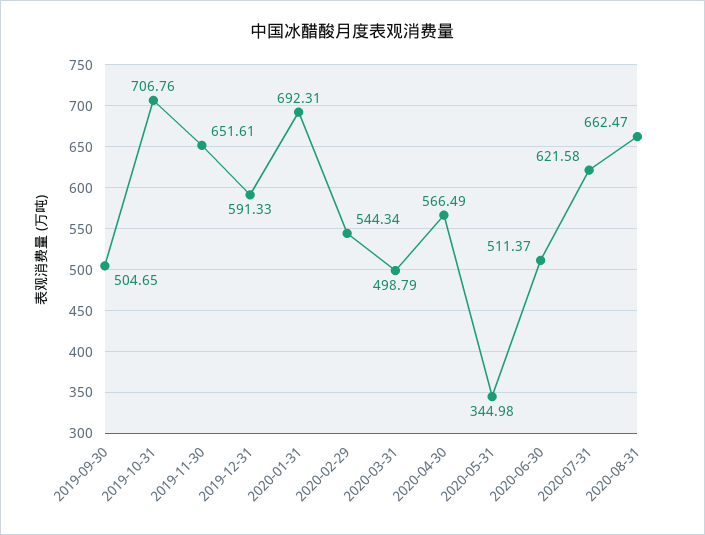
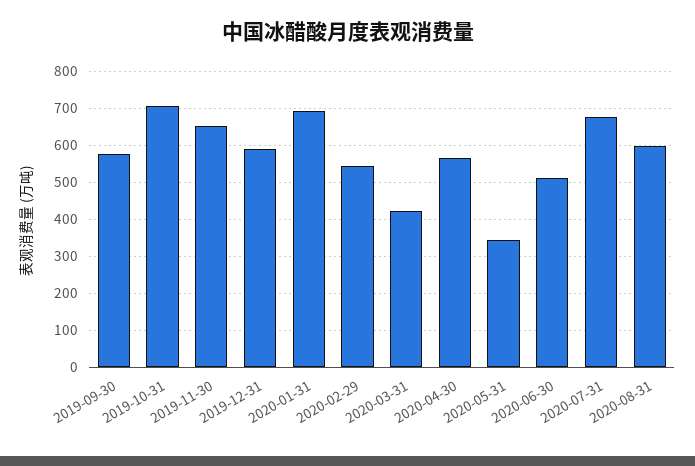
2019-09-30: 504.65 -> 580
2020-03-31: 498.79 -> 420
2020-07-31: 621.58 -> 680
2020-08-31: 662.47 -> 600

